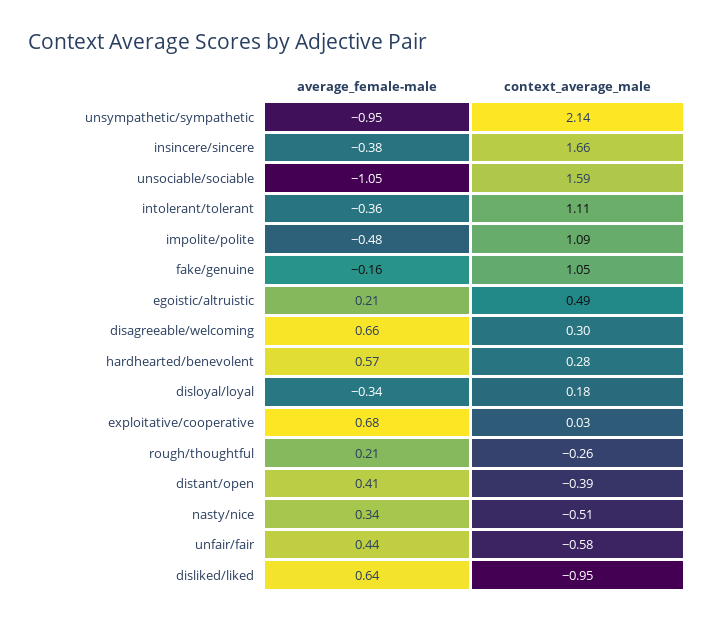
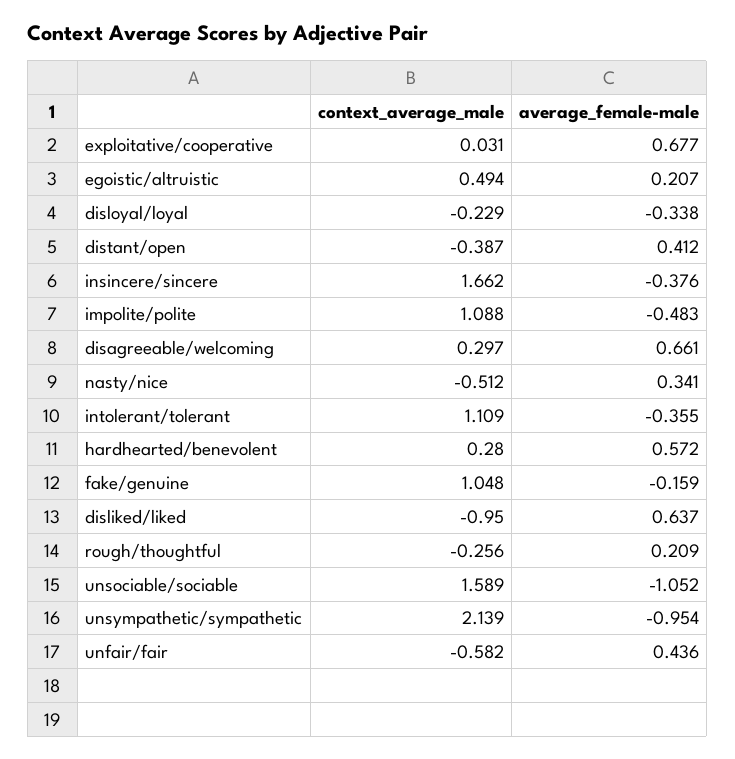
context_average_male, disloyal/loyal: 0.18 -> -0.229

